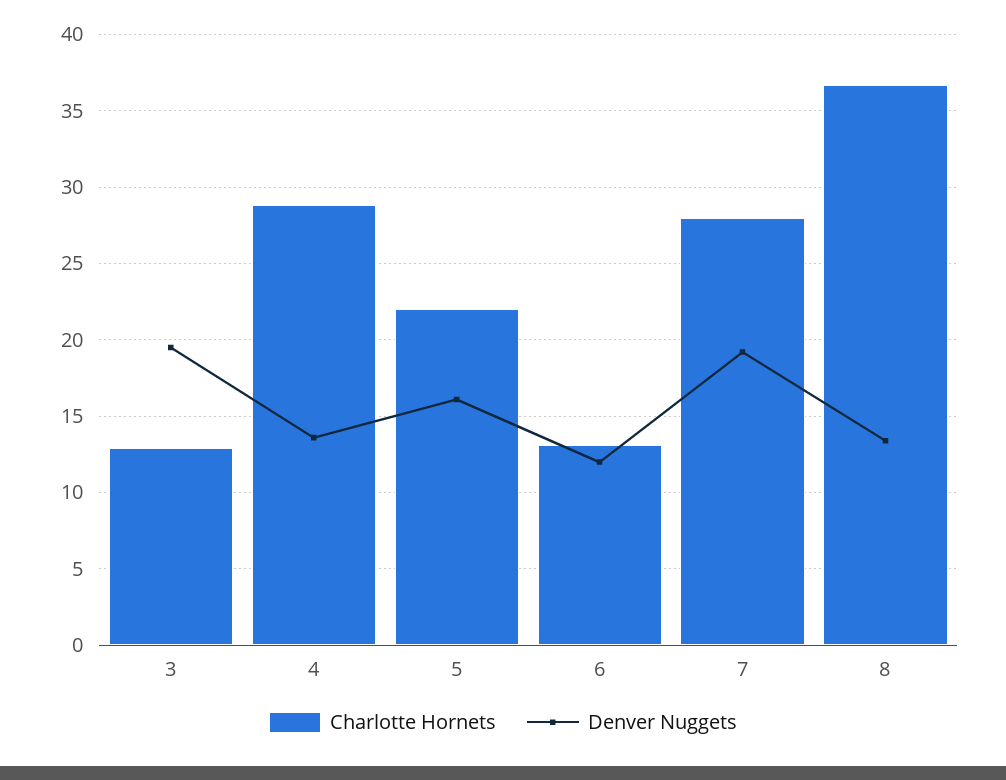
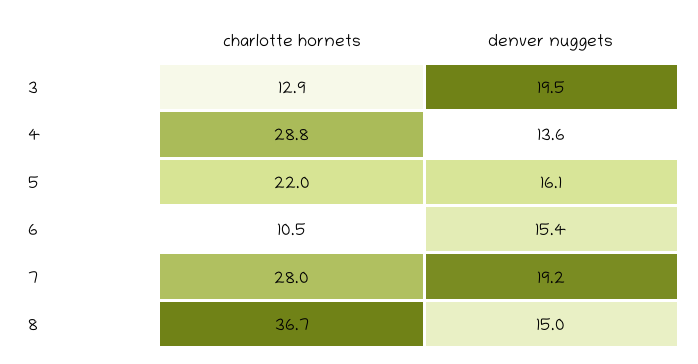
Charlotte Hornets, 6: 13 -> 10.5
Denver Nuggets, 6: 12 -> 15.4
Denver Nuggets, 8: 13.5 -> 15

